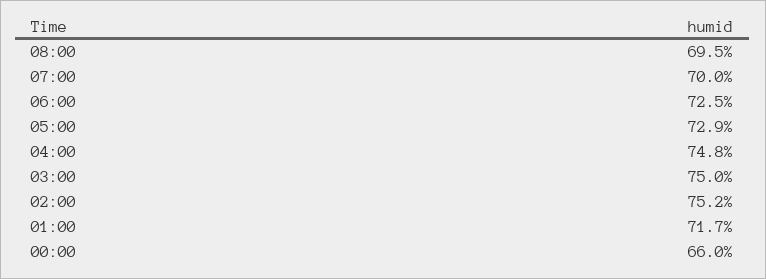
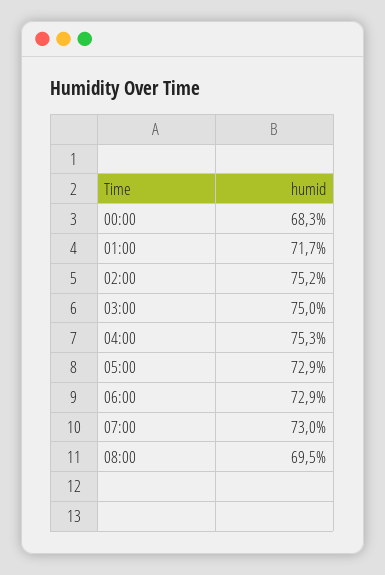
07:00: 70 -> 73
06:00: 72.5 -> 72.9
04:00: 74.8 -> 75.3
00:00: 66 -> 68.3

